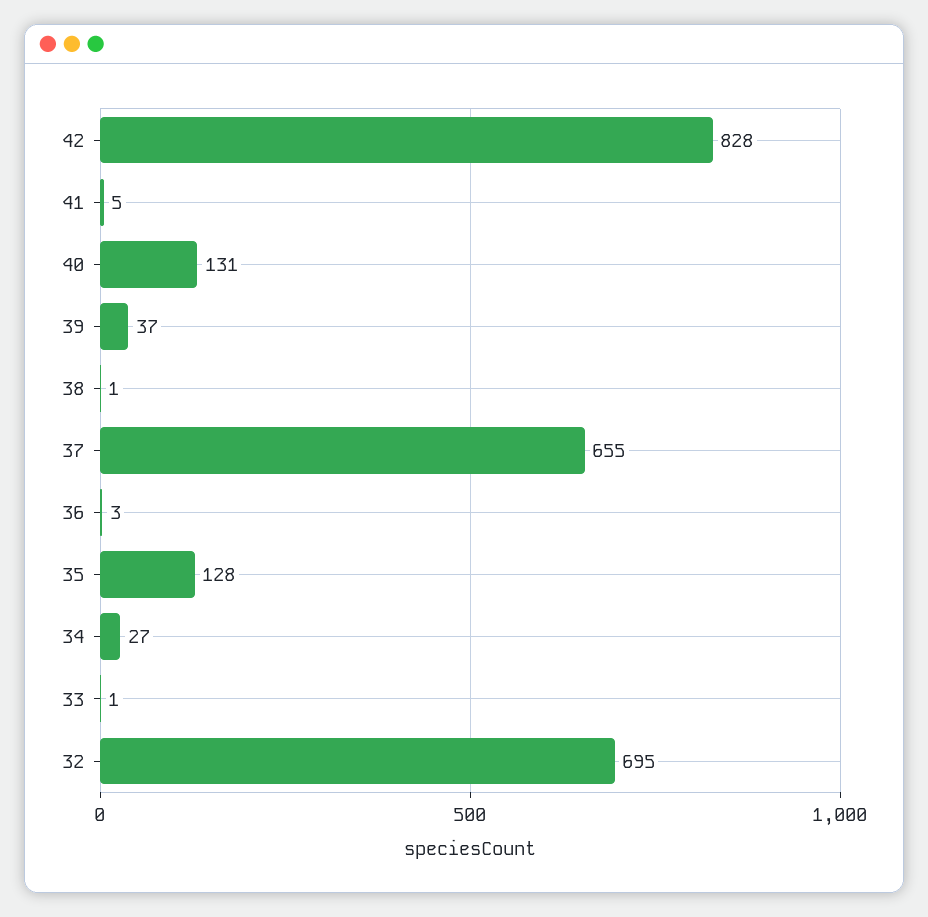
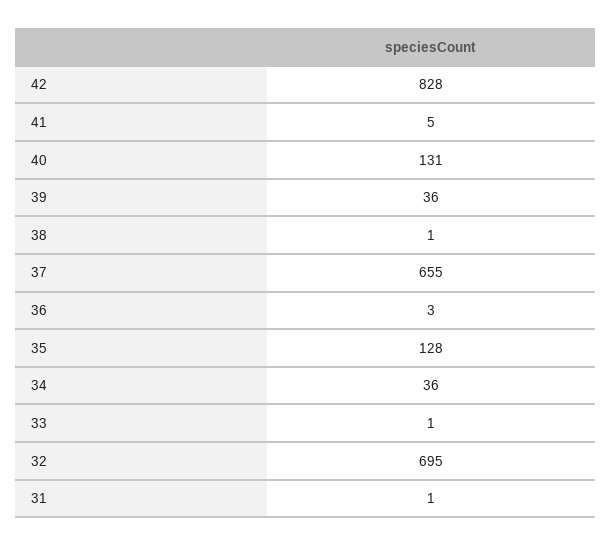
39: 37 -> 36
34: 27 -> 36
31: none -> 1

